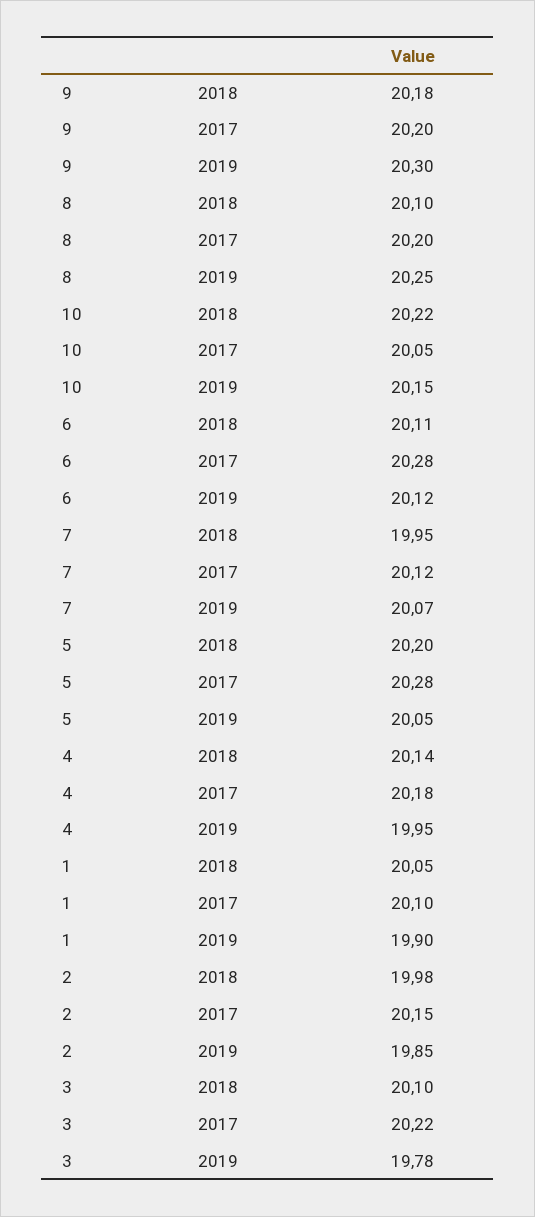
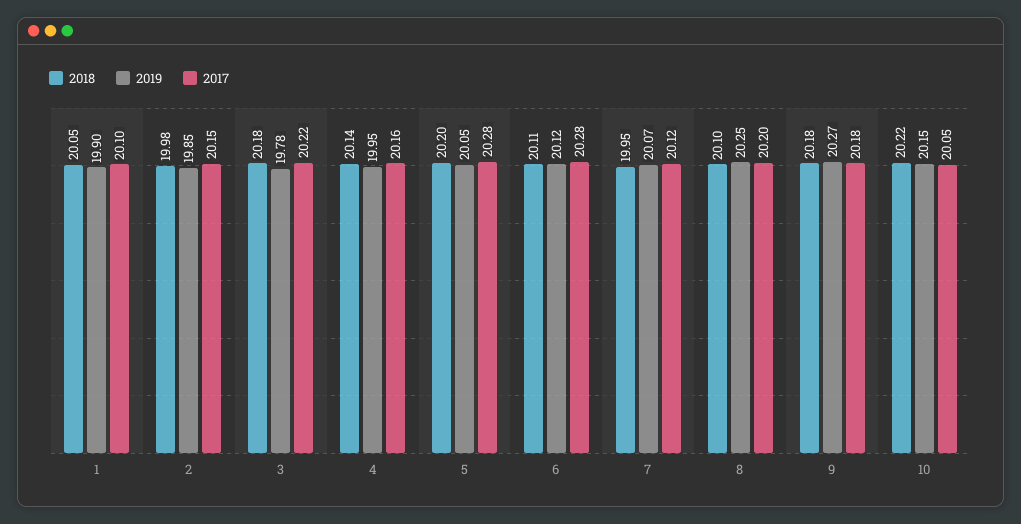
2017, 9: 20.2 -> 20.18
2019, 9: 20.3 -> 20.27
2017, 4: 20.18 -> 20.16
2018, 3: 20.1 -> 20.18

